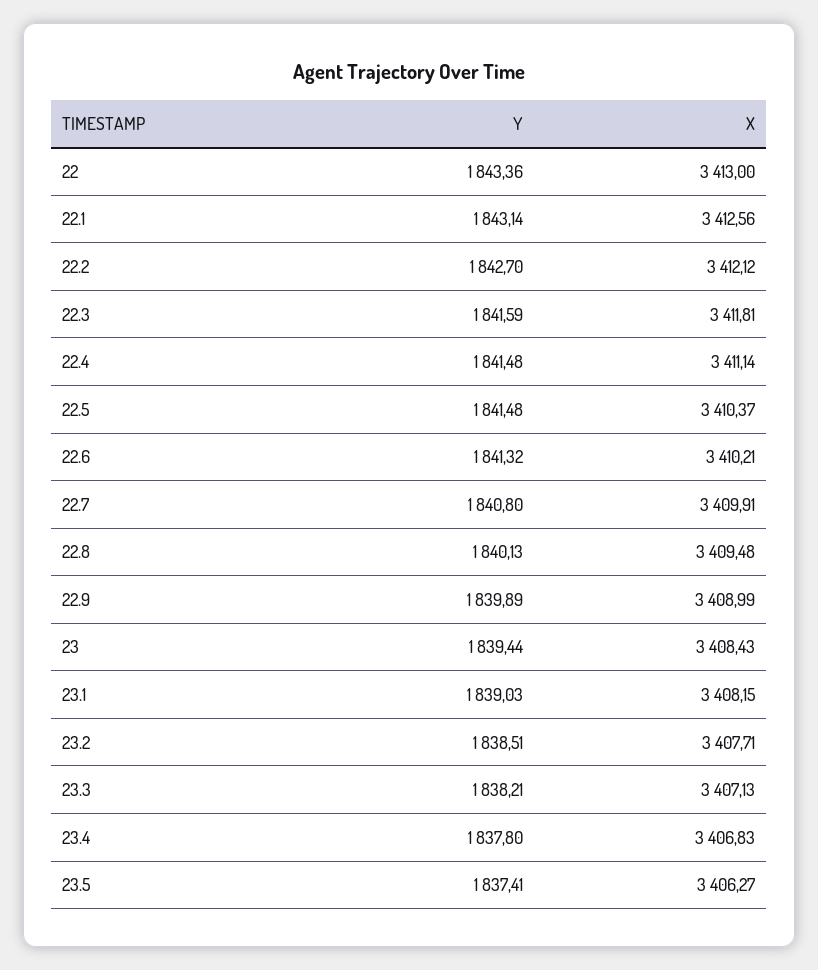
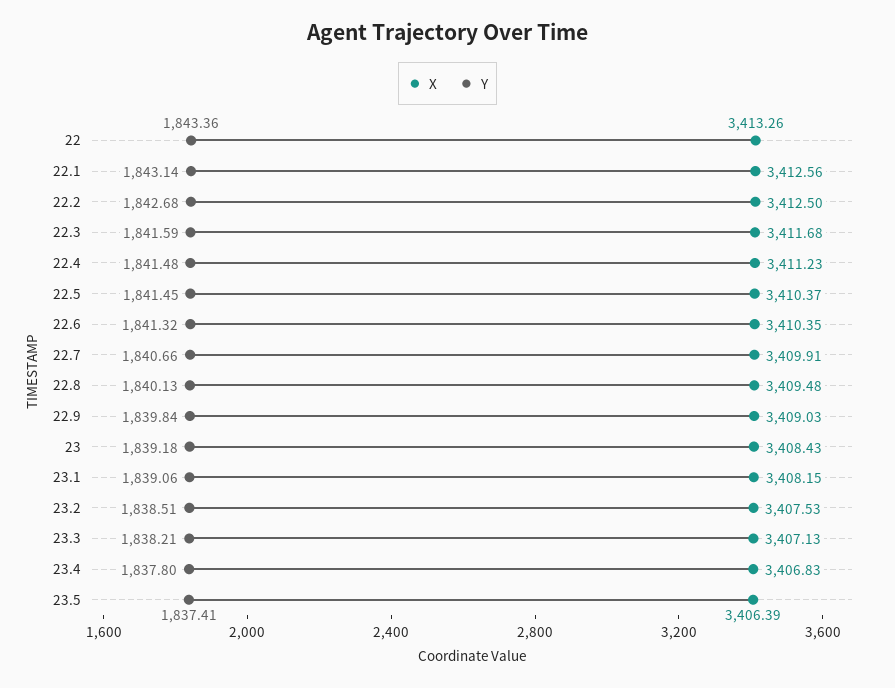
X, 22: 3413 -> 3413.26
Y, 22.2: 1842.7 -> 1842.68
X, 22.2: 3412.12 -> 3412.5
X, 22.3: 3411.81 -> 3411.68
X, 22.4: 3411.14 -> 3411.23
Y, 22.5: 1841.48 -> 1841.45
X, 22.6: 3410.21 -> 3410.35
Y, 22.7: 1840.8 -> 1840.66
Y, 22.9: 1839.89 -> 1839.84
X, 22.9: 3408.99 -> 3409.03
Y, 23: 1839.44 -> 1839.18
Y, 23.1: 1839.03 -> 1839.06
X, 23.2: 3407.71 -> 3407.53
X, 23.5: 3406.27 -> 3406.39

